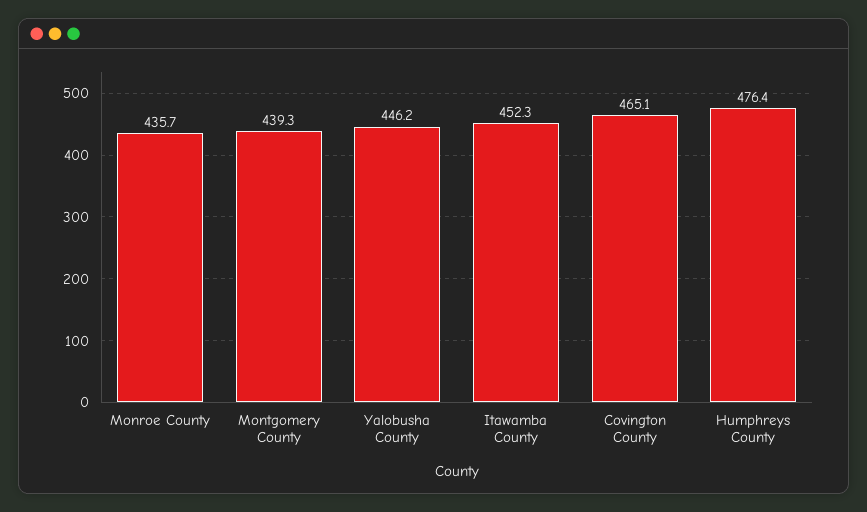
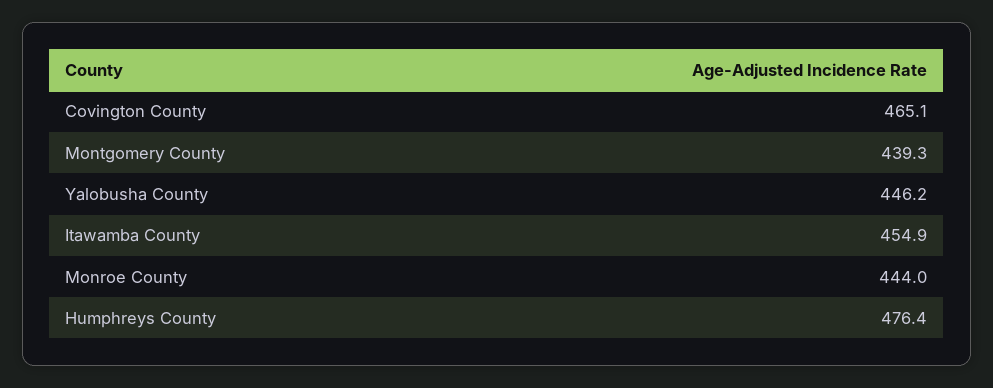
Monroe County: 435.7 -> 444
Itawamba County: 452.3 -> 454.9

